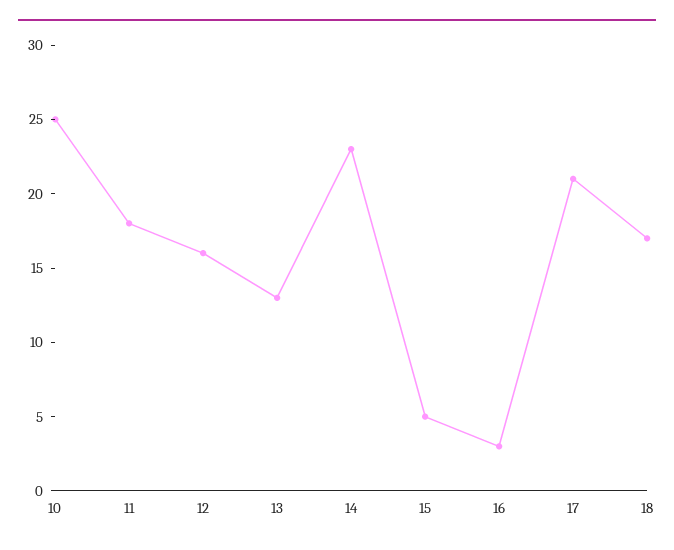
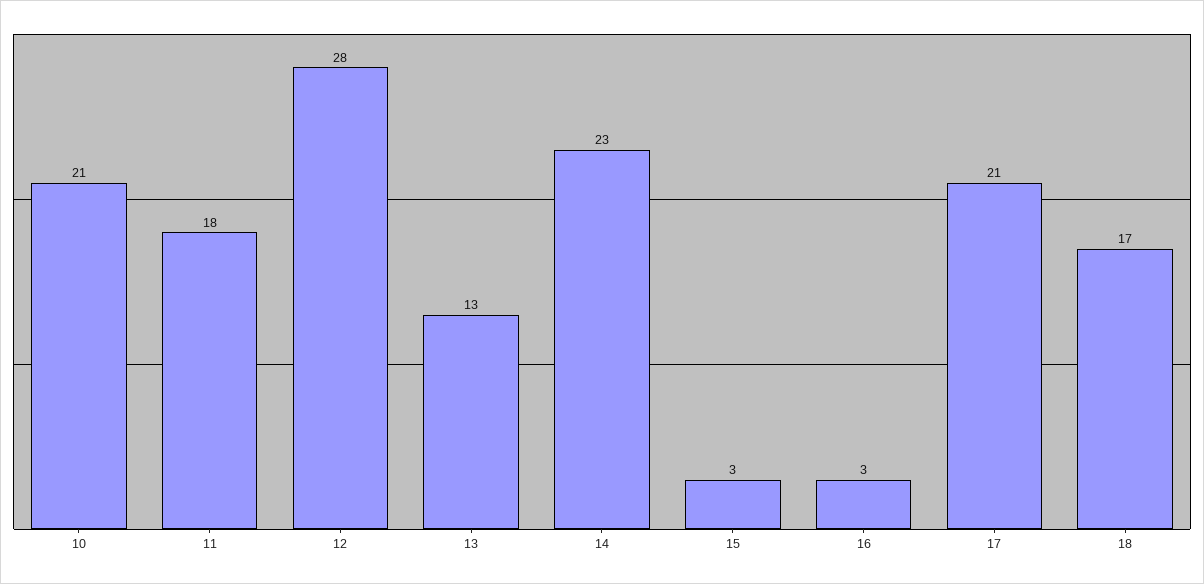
10: 25 -> 21
12: 16 -> 28
15: 5 -> 3

